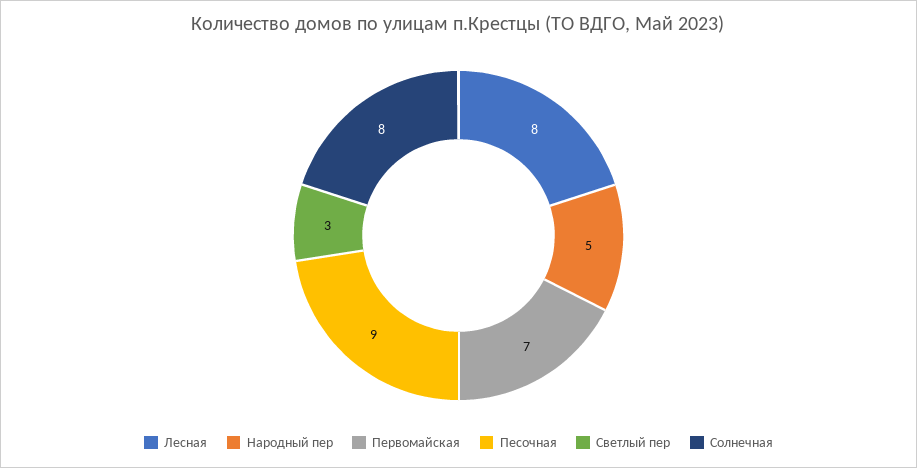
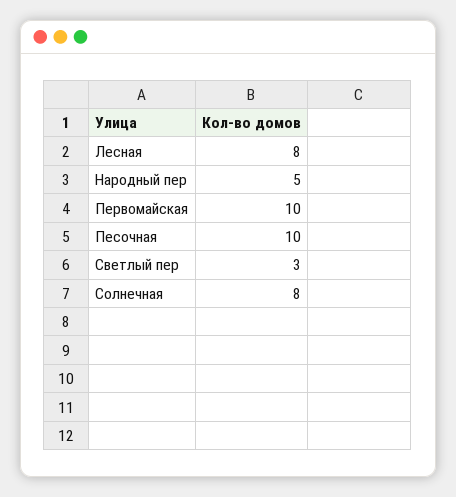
Первомайская: 7 -> 10
Песочная: 9 -> 10

